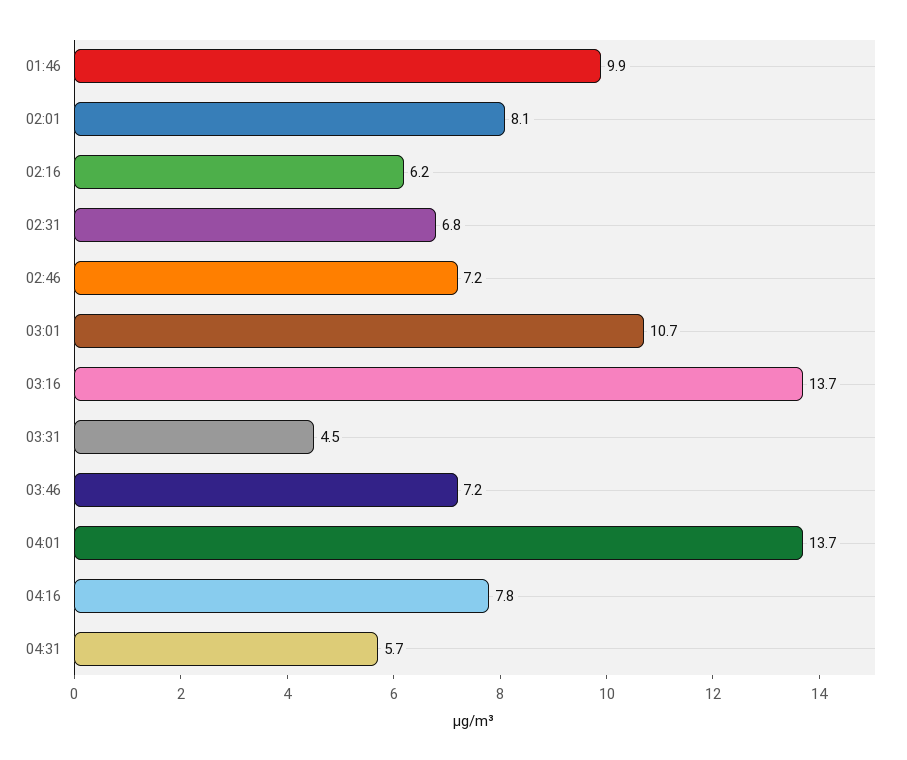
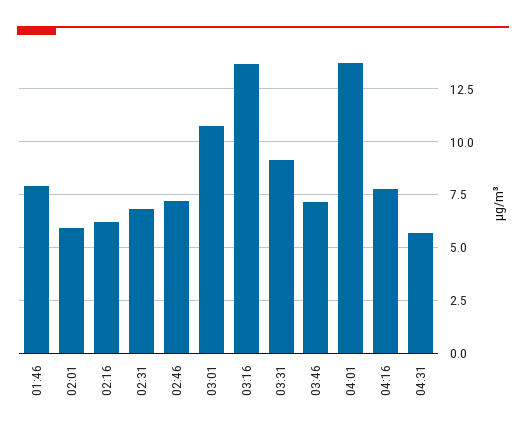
01:46: 9.9 -> 8
02:01: 8.1 -> 6
03:31: 4.5 -> 9

